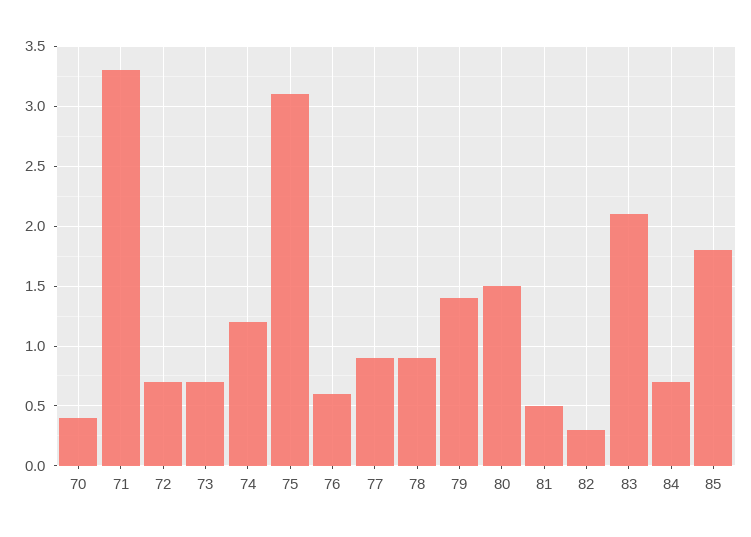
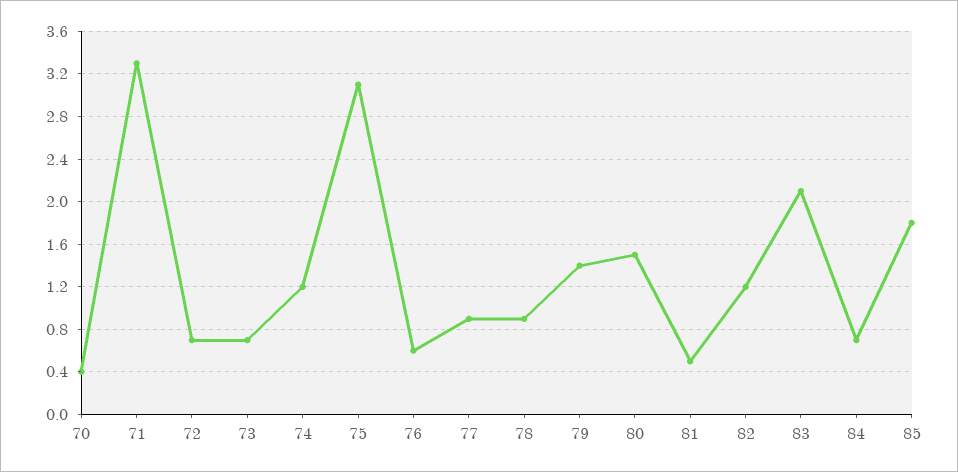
82: 0.3 -> 1.2

